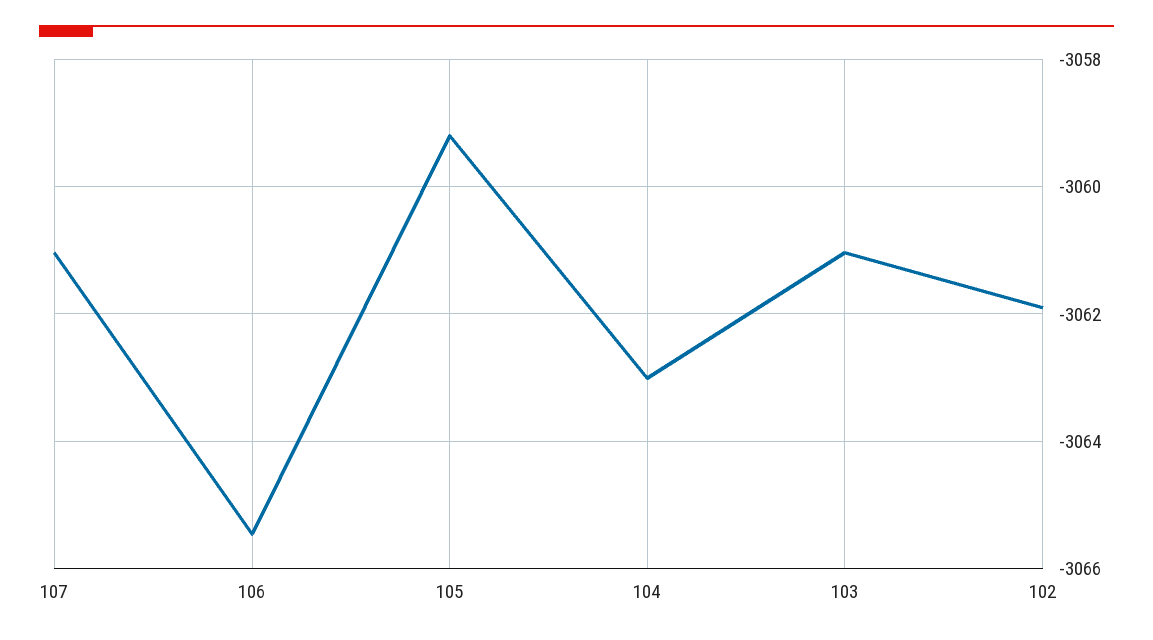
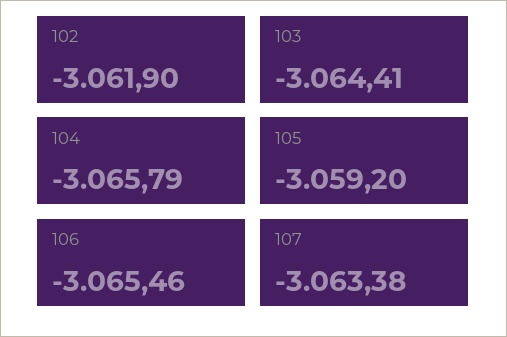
107: -3061 -> -3063.38
104: -3063 -> -3065.79
103: -3061 -> -3064.41

